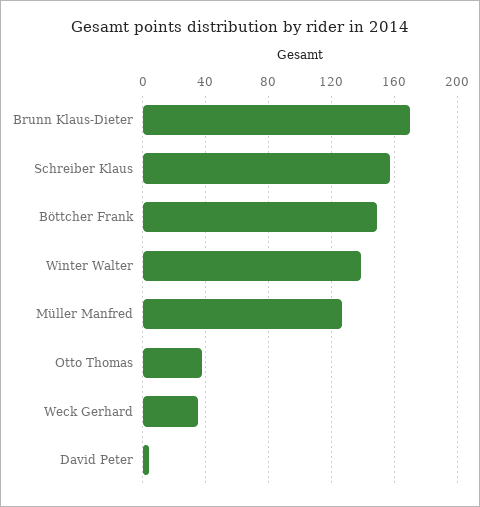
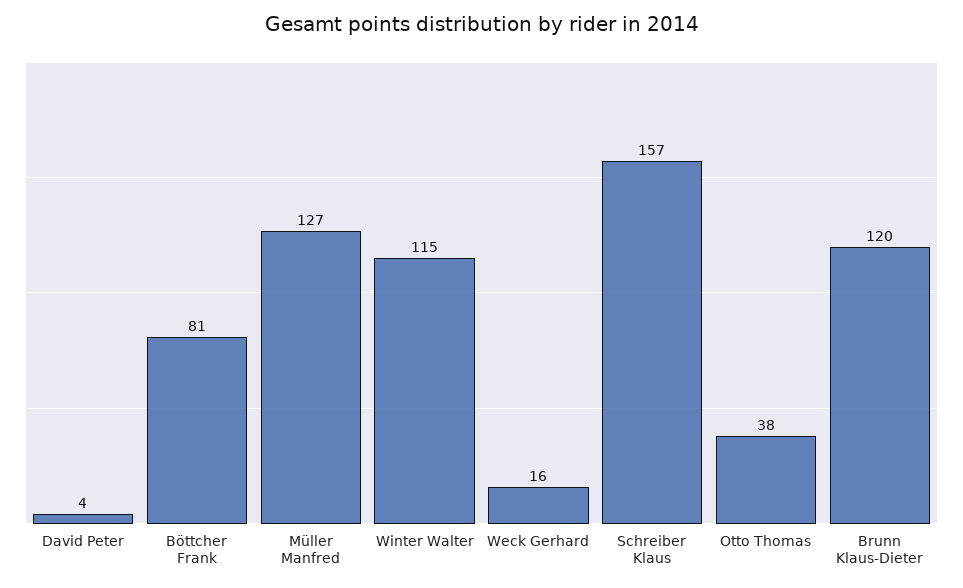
Brunn Klaus-Dieter: 170 -> 120
Böttcher Frank: 150 -> 81
Winter Walter: 140 -> 115
Weck Gerhard: 35 -> 16

